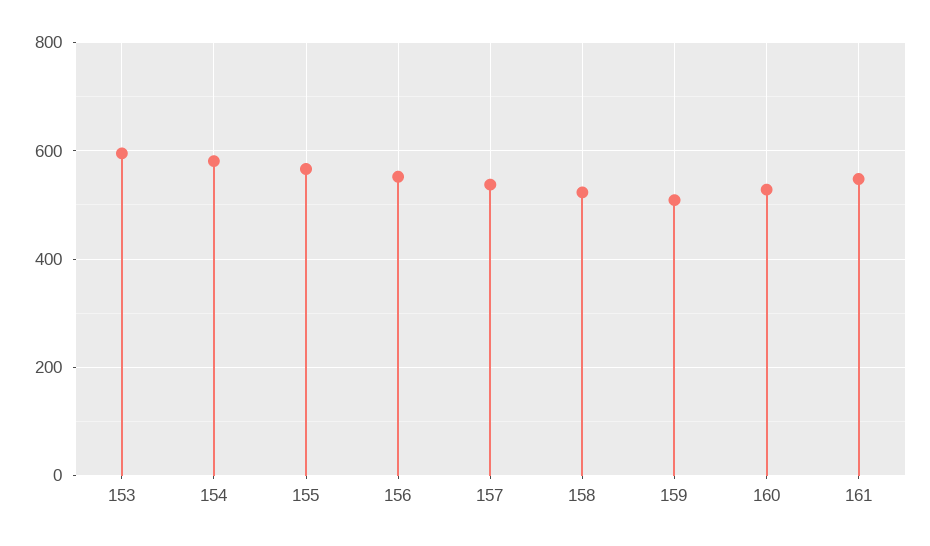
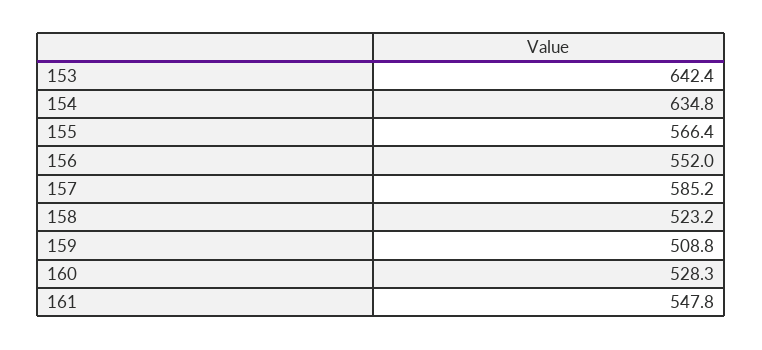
153: 600 -> 642.4
154: 580 -> 634.8
157: 540 -> 585.2

